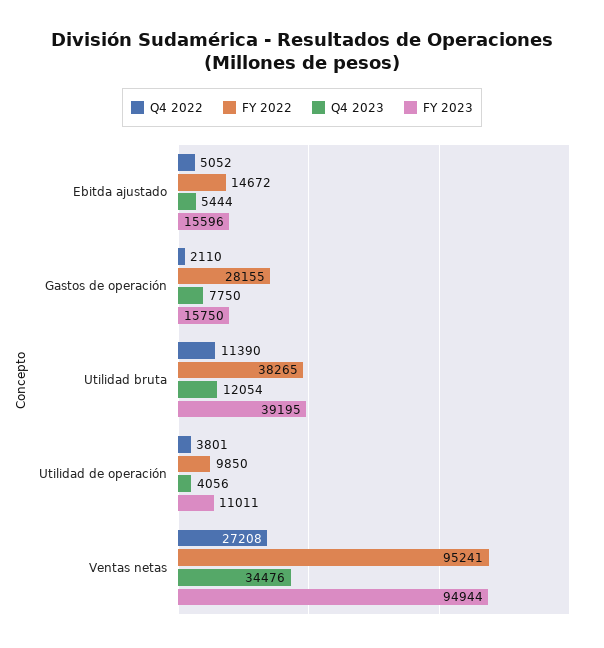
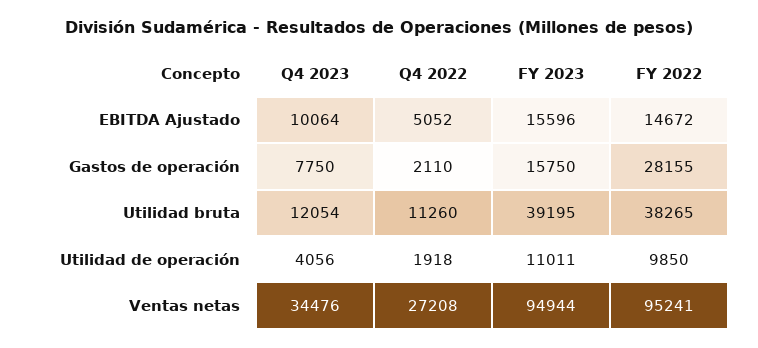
Q4 2023, Ebitda ajustado: 5444 -> 10064
Q4 2022, Utilidad bruta: 11390 -> 11260
Q4 2022, Utilidad de operación: 3801 -> 1918

